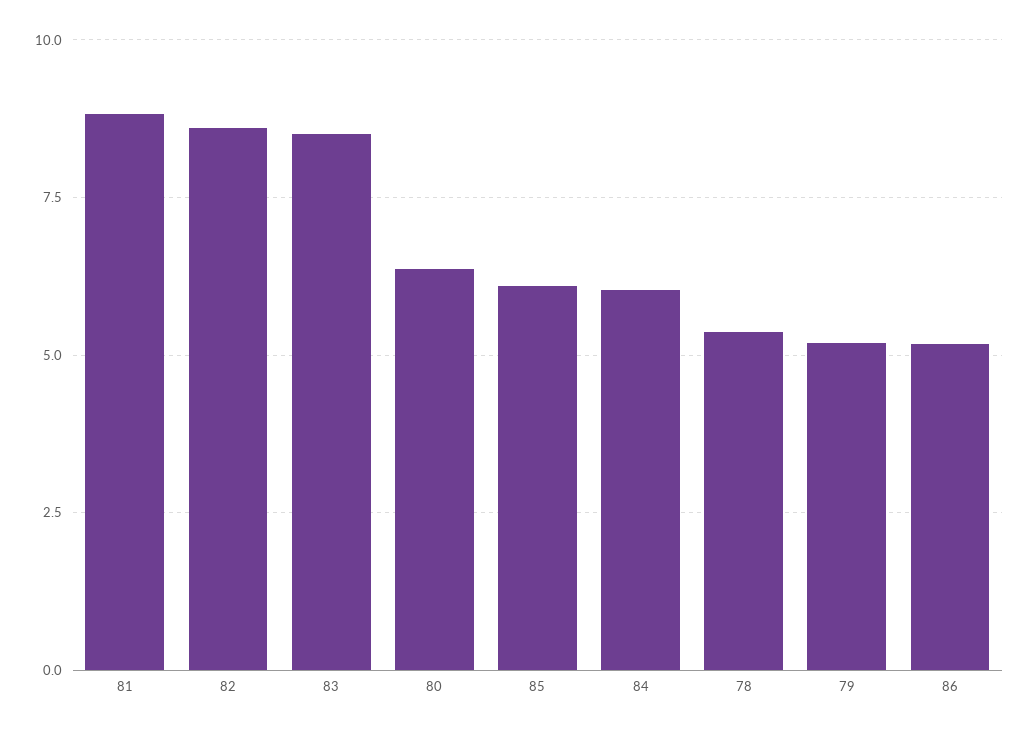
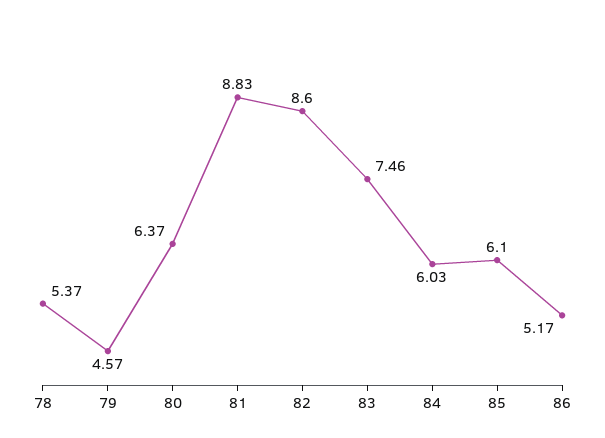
83: 8.5 -> 7.46
79: 5.25 -> 4.57

